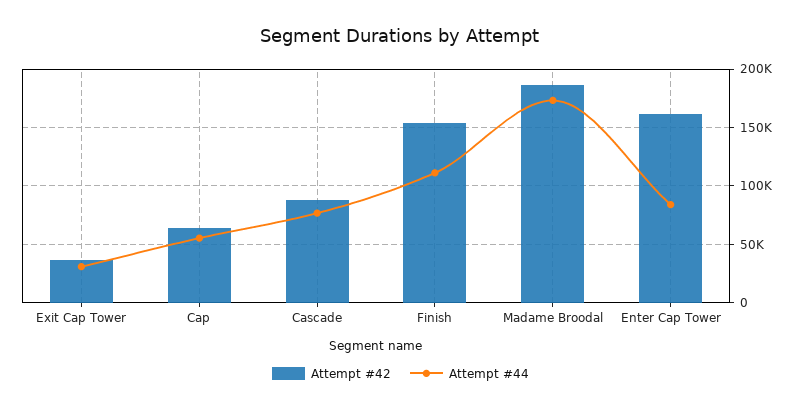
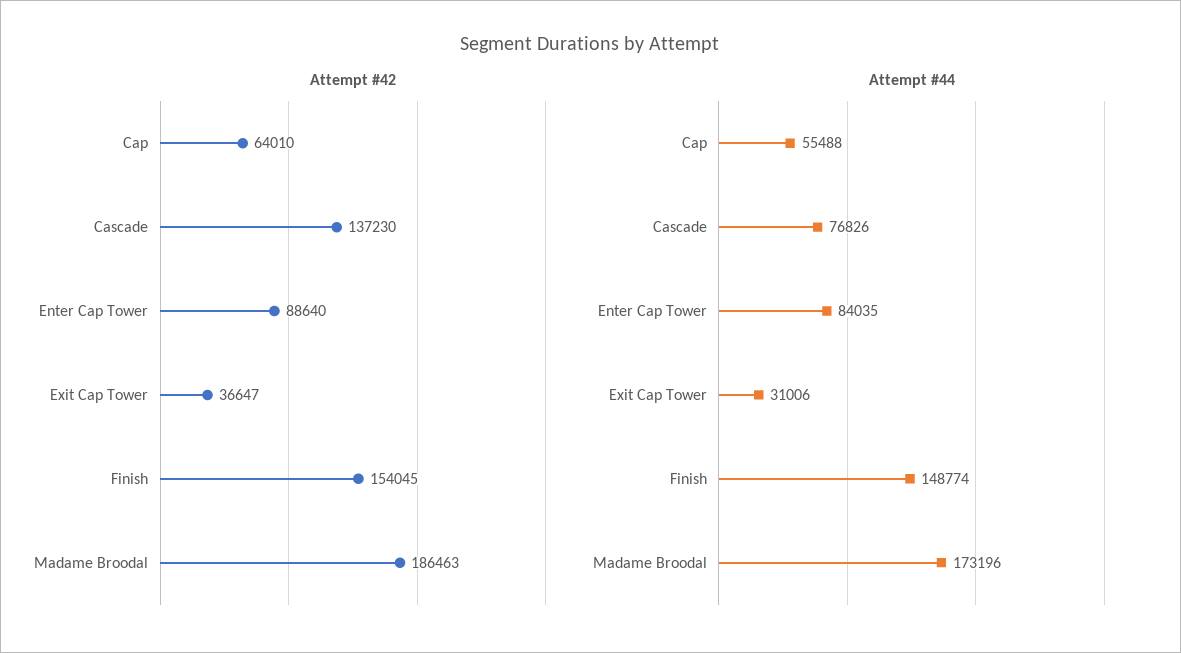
Attempt #42, Cascade: 90000 -> 137230
Attempt #44, Finish: 110000 -> 148774
Attempt #42, Enter Cap Tower: 160000 -> 88640

